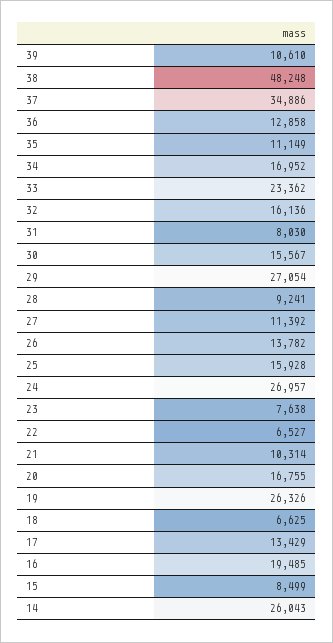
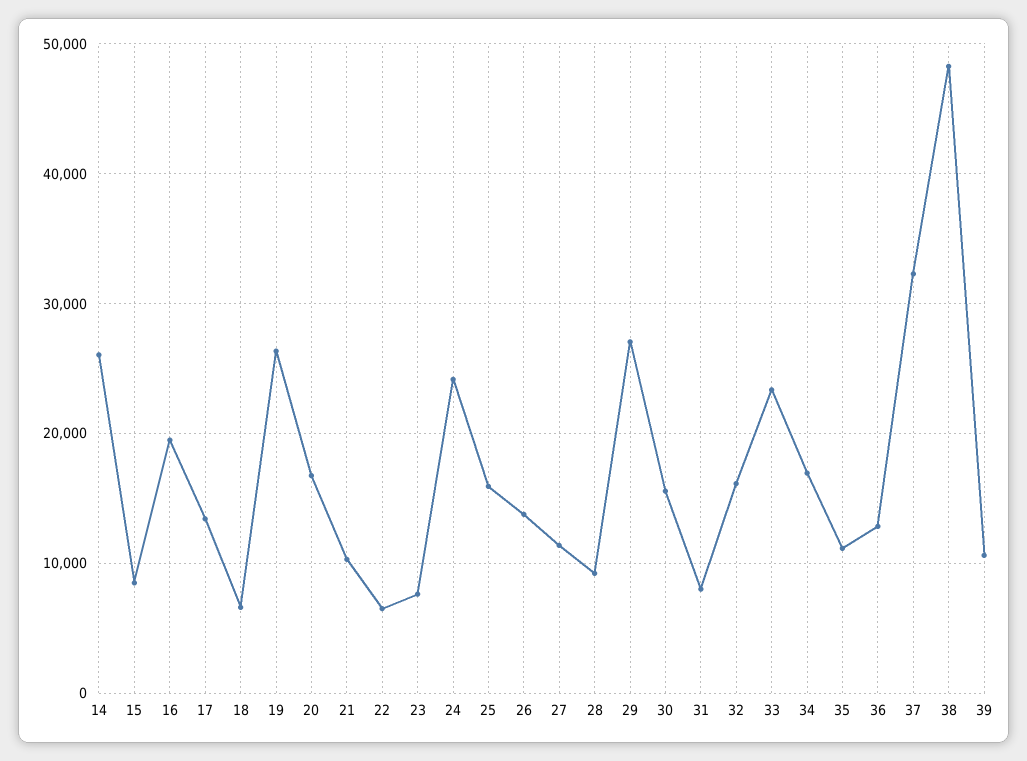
37: 34886 -> 32000
24: 26957 -> 24000

